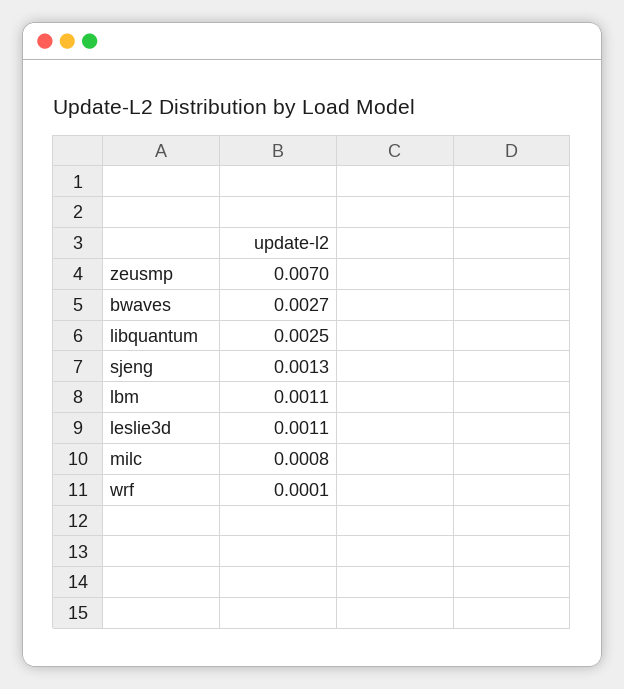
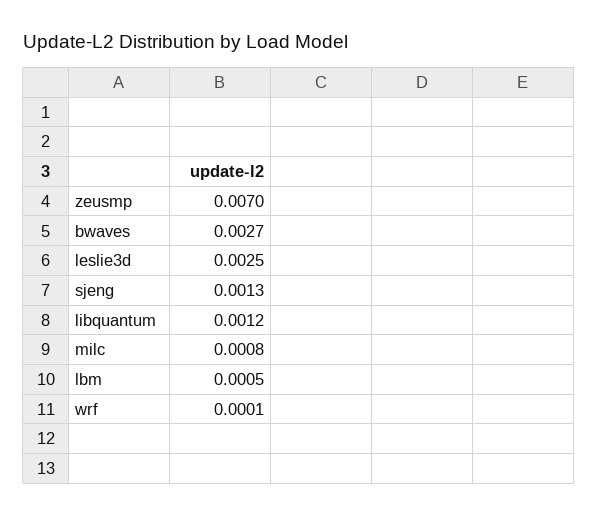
libquantum: 0.0025 -> 0.0012
lbm: 0.0011 -> 0.0005
leslie3d: 0.0011 -> 0.0025

